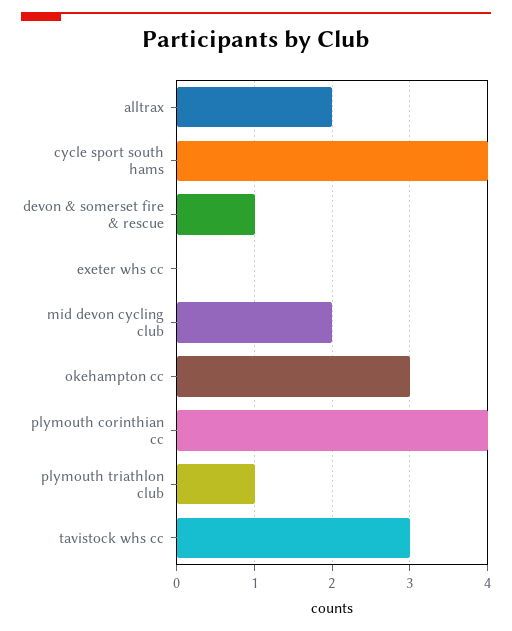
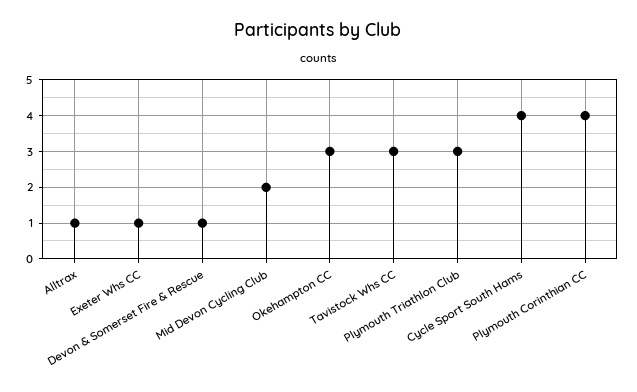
alltrax: 2 -> 1
exeter whs cc: 0 -> 1
plymouth triathlon club: 1 -> 3

